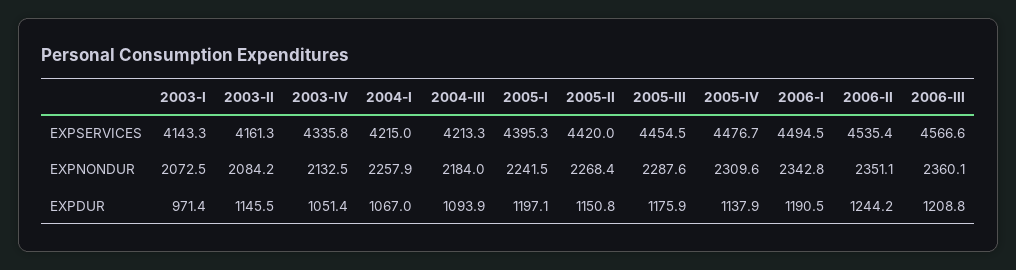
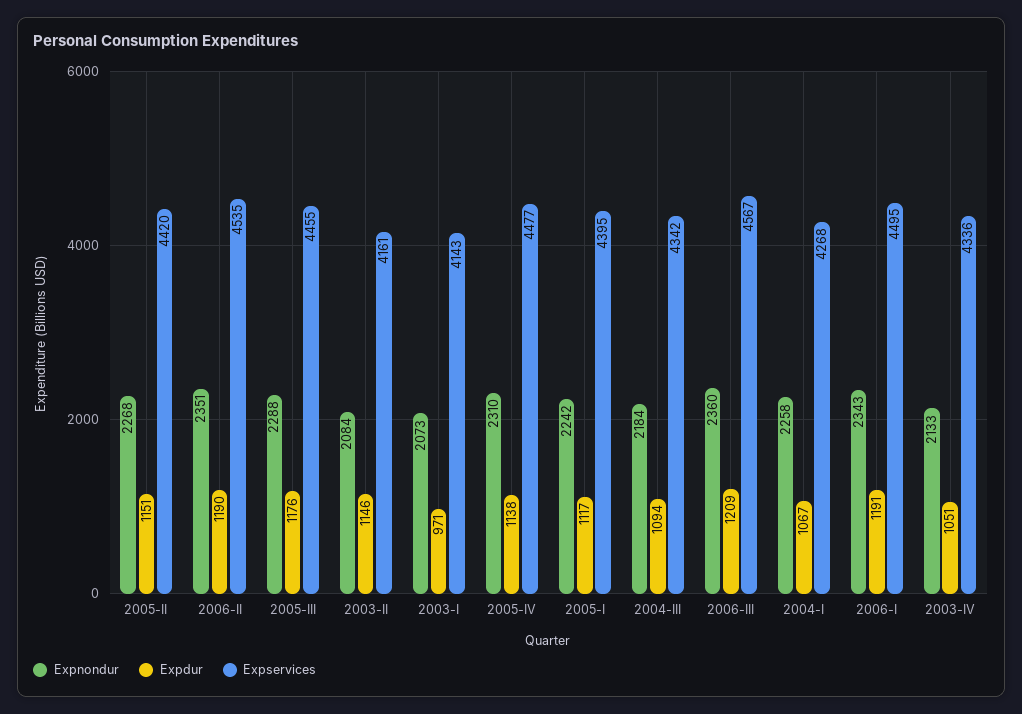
EXPSERVICES, 2004-I: 4215 -> 4268
EXPSERVICES, 2004-III: 4213.3 -> 4342
EXPDUR, 2005-I: 1197.1 -> 1117
EXPDUR, 2006-II: 1244.2 -> 1190

